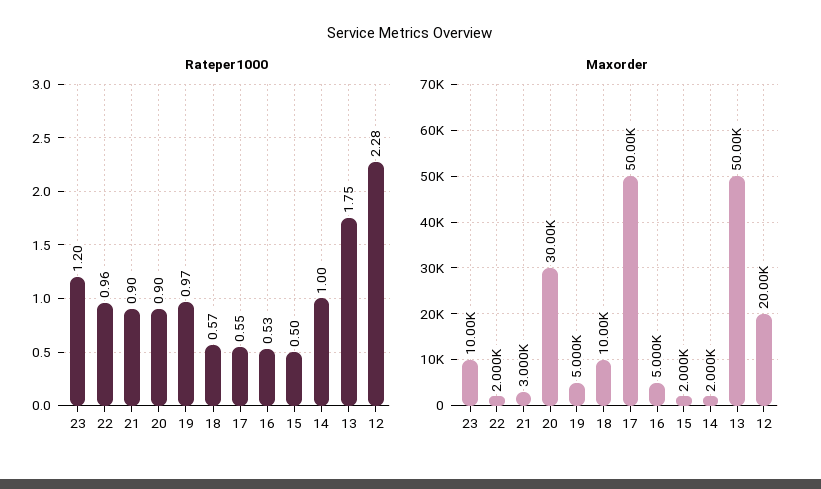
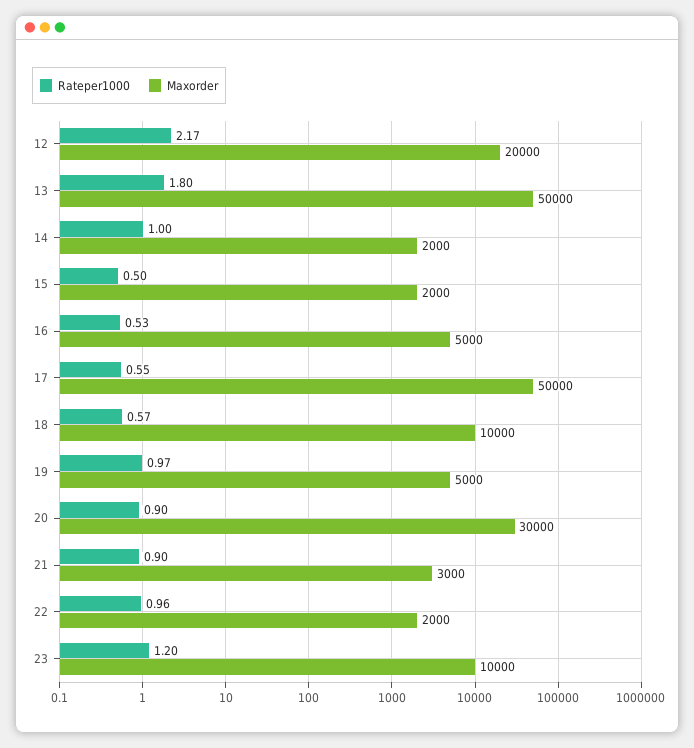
Rateper1000, 13: 1.75 -> 1.8
Rateper1000, 12: 2.28 -> 2.17

